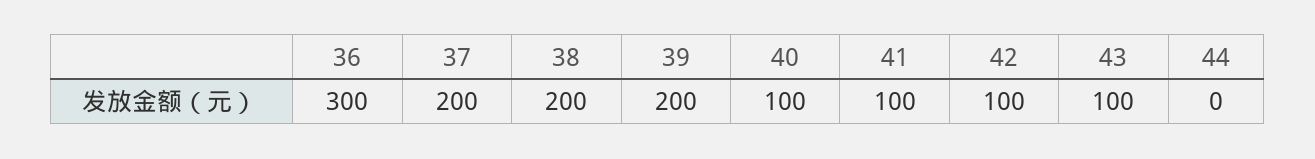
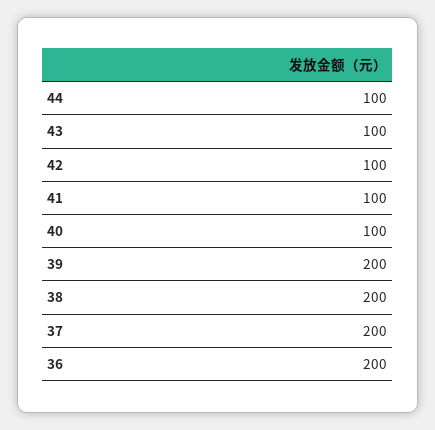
36: 300 -> 200
44: 0 -> 100

